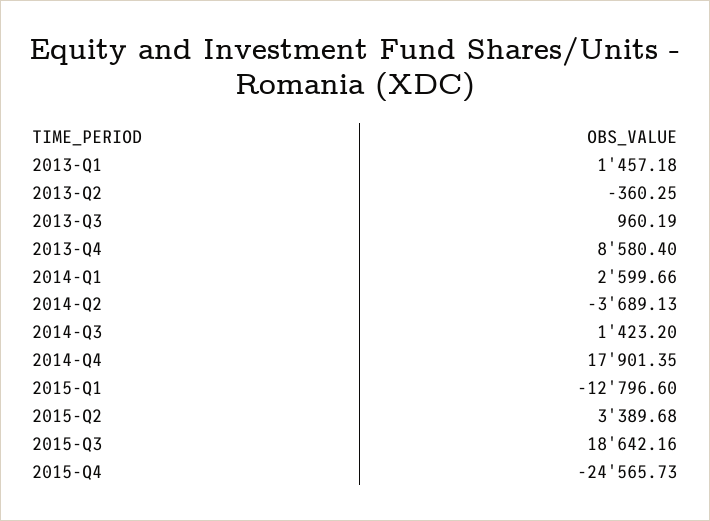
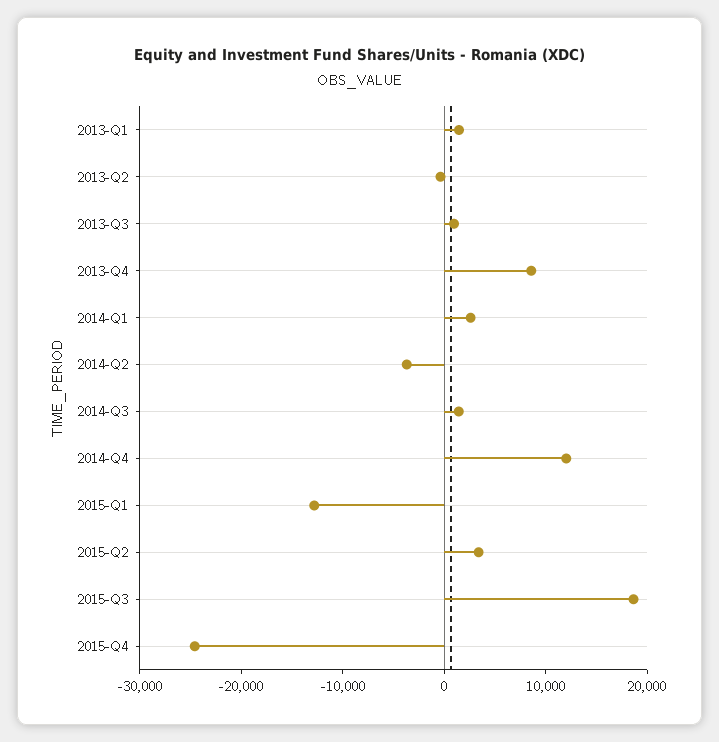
2014-Q4: 17901.35 -> 12000

